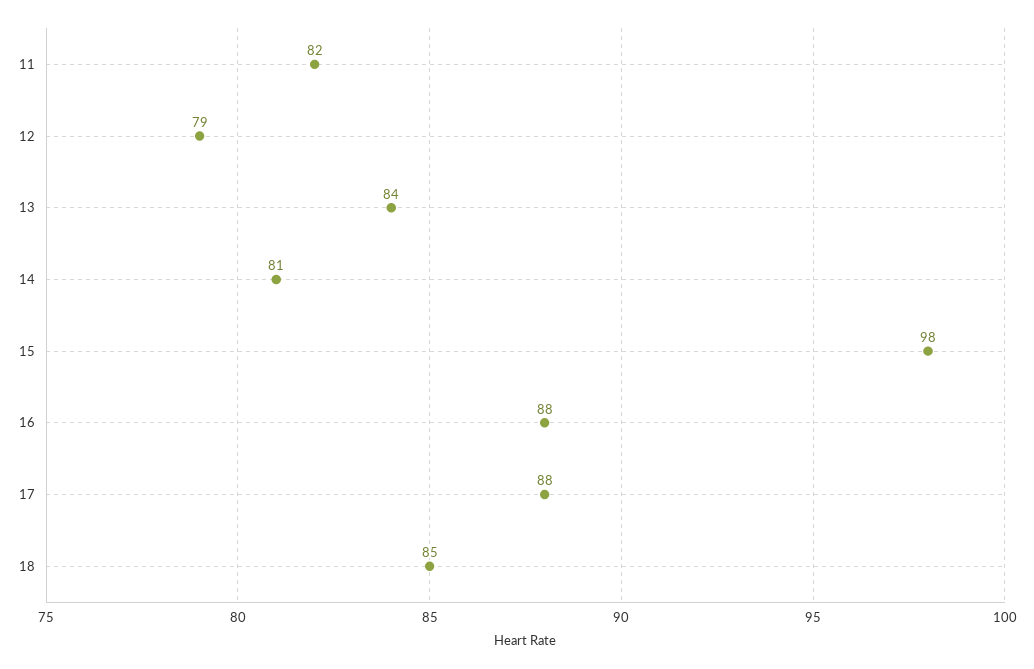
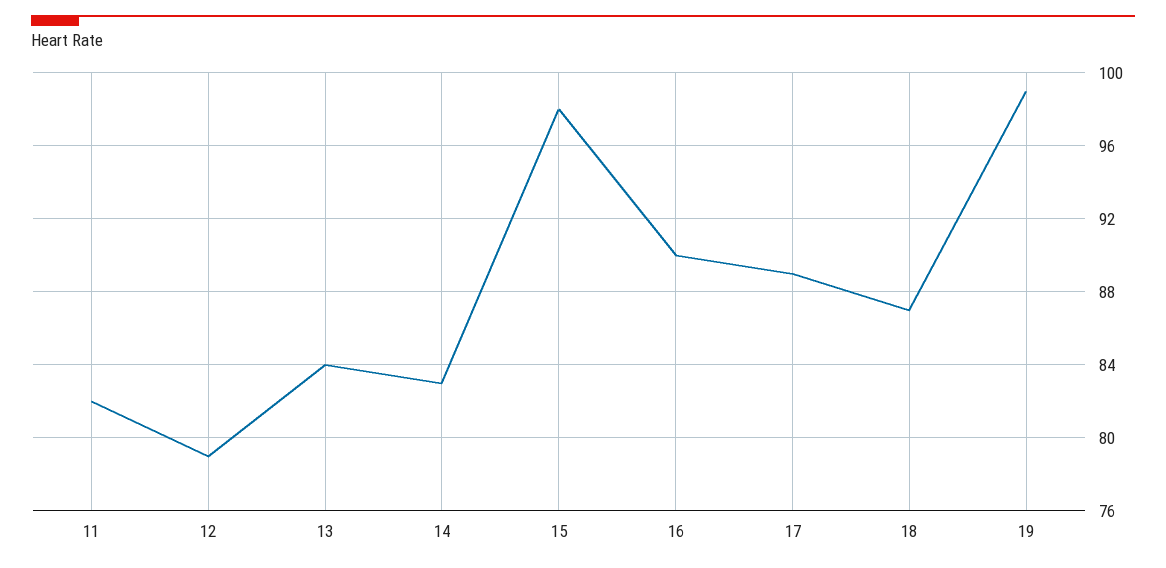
14: 81 -> 83
16: 88 -> 90
17: 88 -> 89
18: 85 -> 87
19: none -> 99

